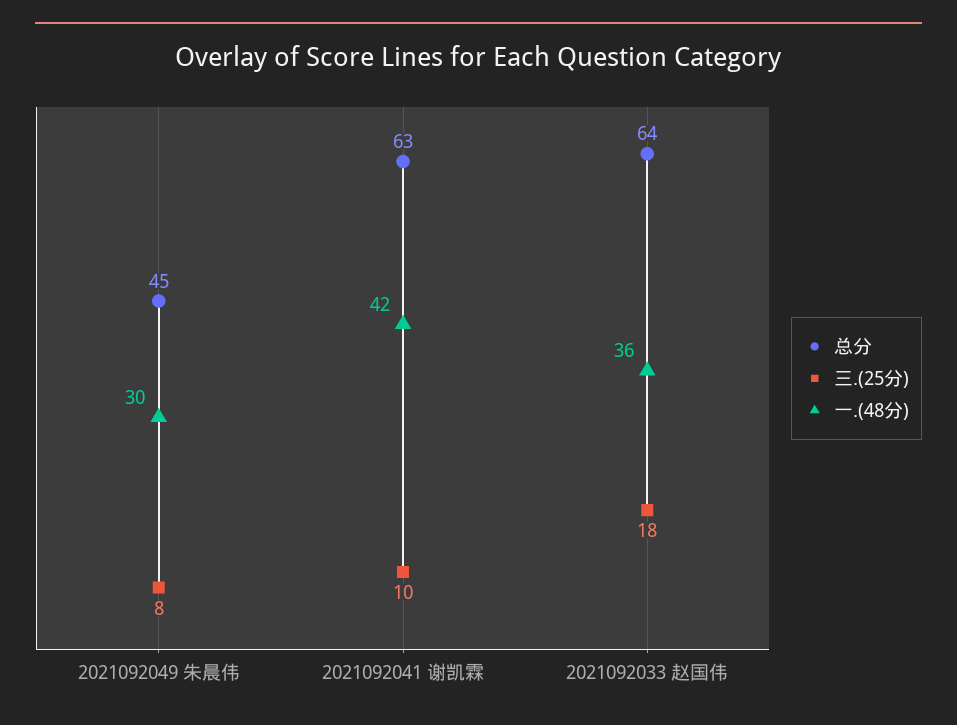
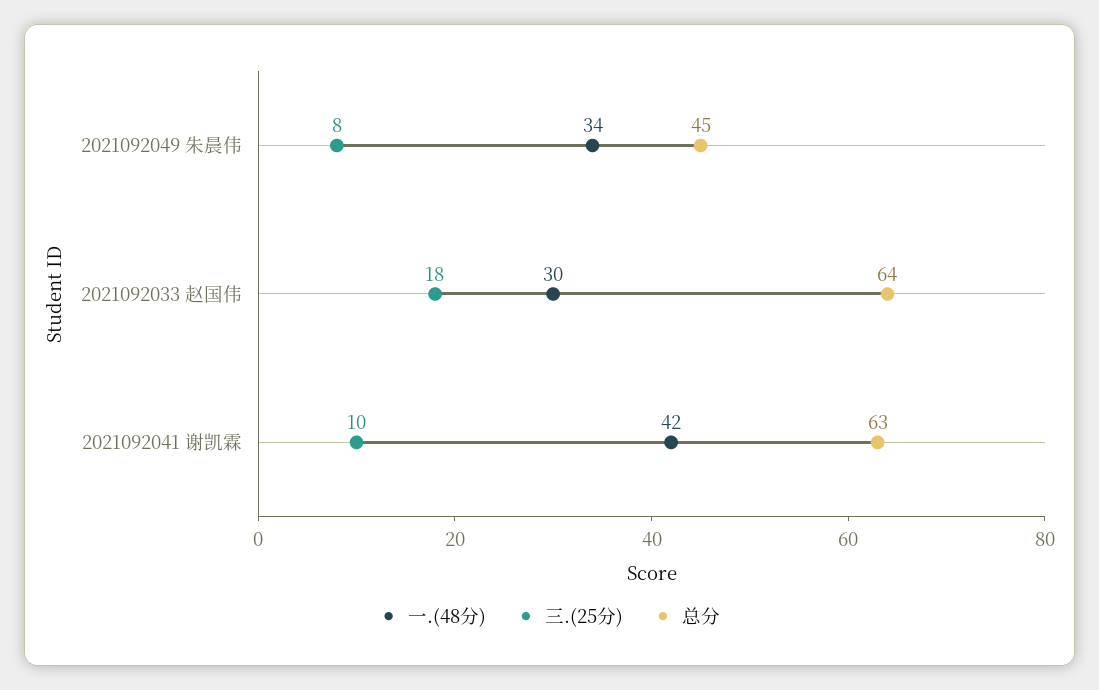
一.(48分), 2021092049 朱晨伟: 30 -> 34
一.(48分), 2021092033 赵国伟: 36 -> 30

